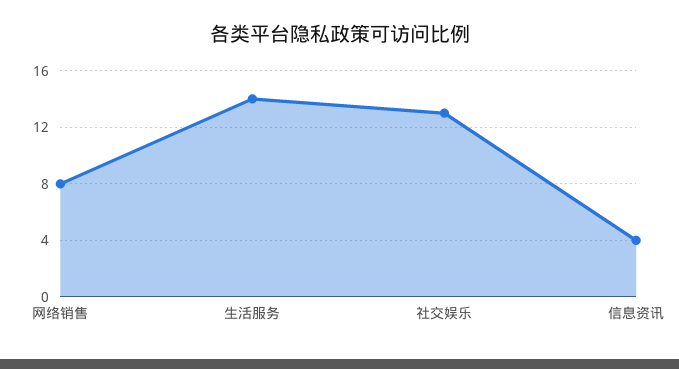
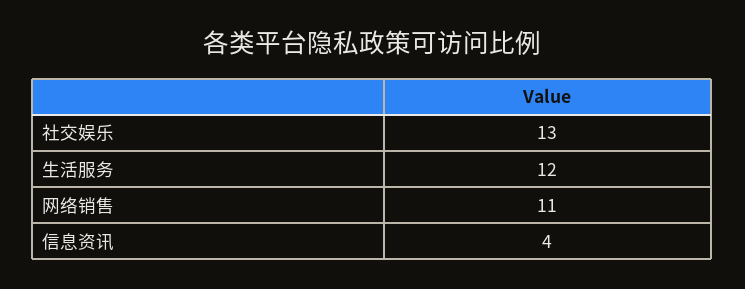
网络销售: 8 -> 11
生活服务: 14 -> 12

